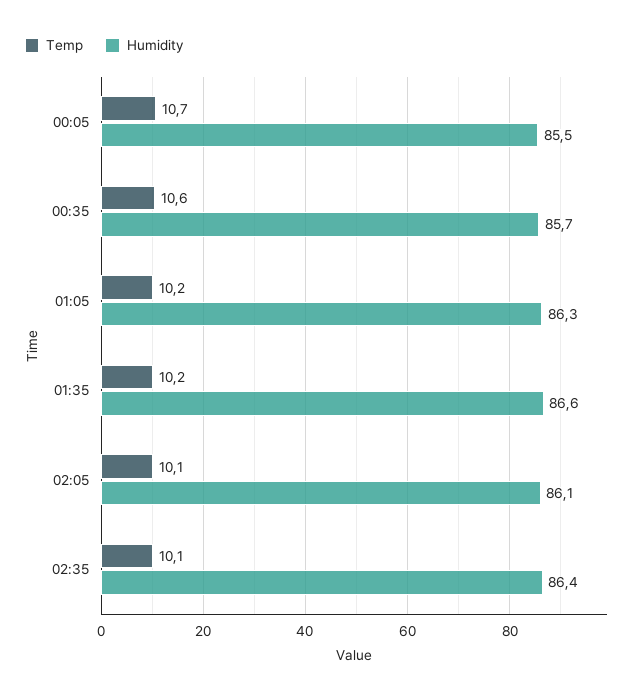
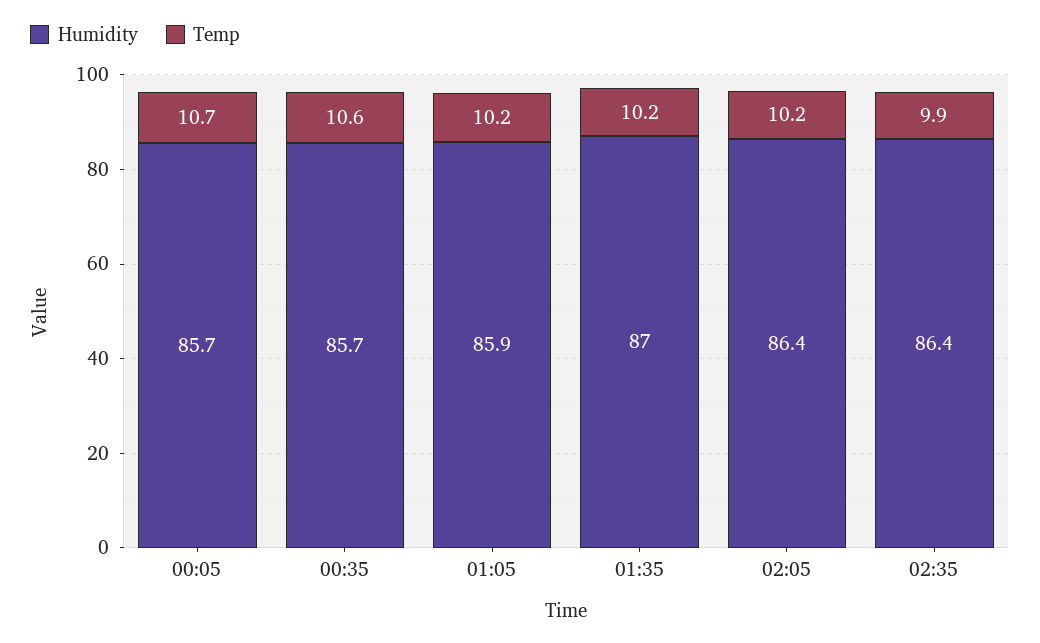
Humidity, 00:05: 85.5 -> 85.7
Humidity, 01:05: 86.3 -> 85.9
Humidity, 01:35: 86.6 -> 87
Temp, 02:05: 10.1 -> 10.2
Humidity, 02:05: 86.1 -> 86.4
Temp, 02:35: 10.1 -> 9.9

